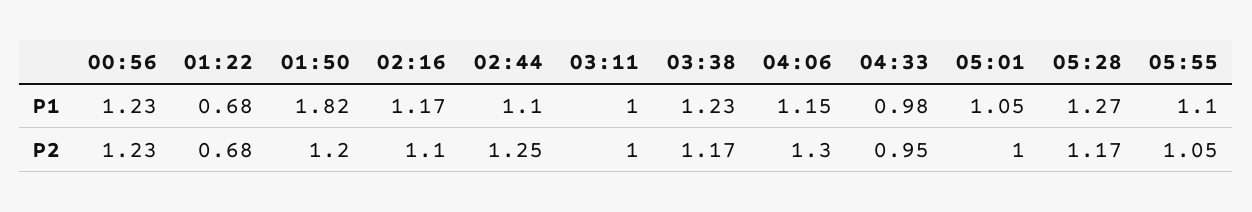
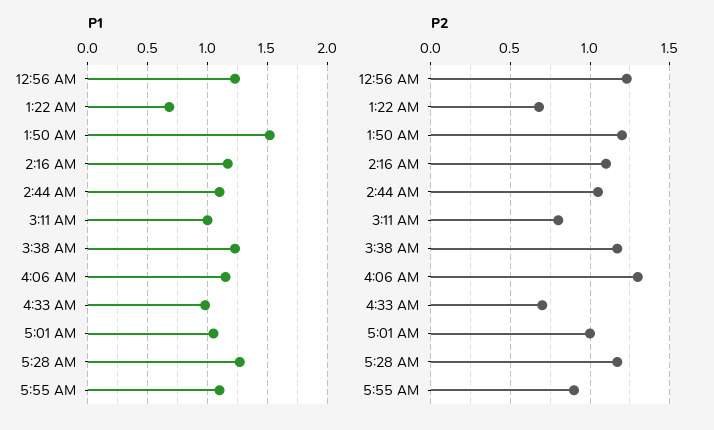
P1, 01:50: 1.82 -> 1.5
P2, 02:44: 1.25 -> 1.05
P2, 03:11: 1 -> 0.8
P2, 04:33: 0.95 -> 0.7
P2, 05:55: 1.05 -> 0.9

